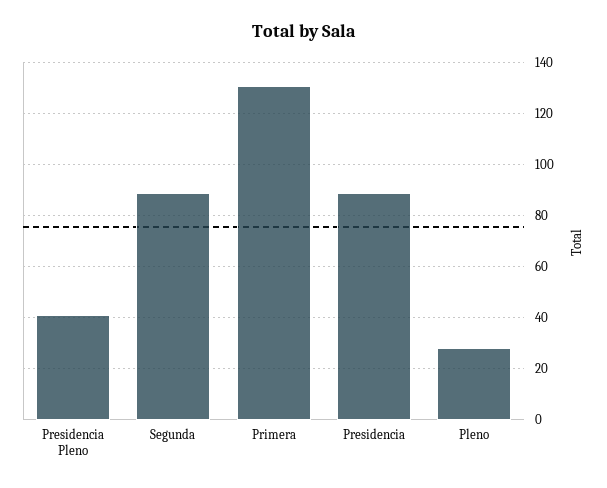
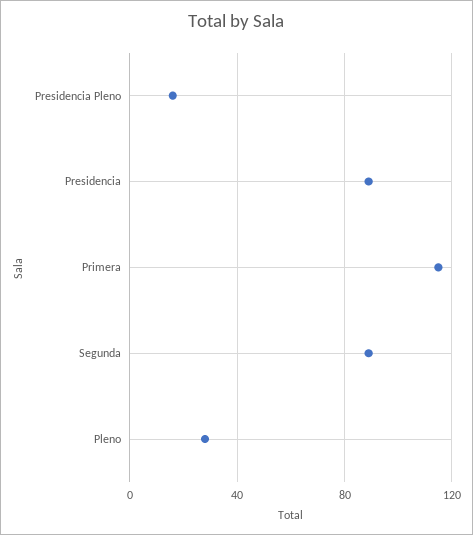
Presidencia Pleno: 40 -> 15
Primera: 130 -> 115

